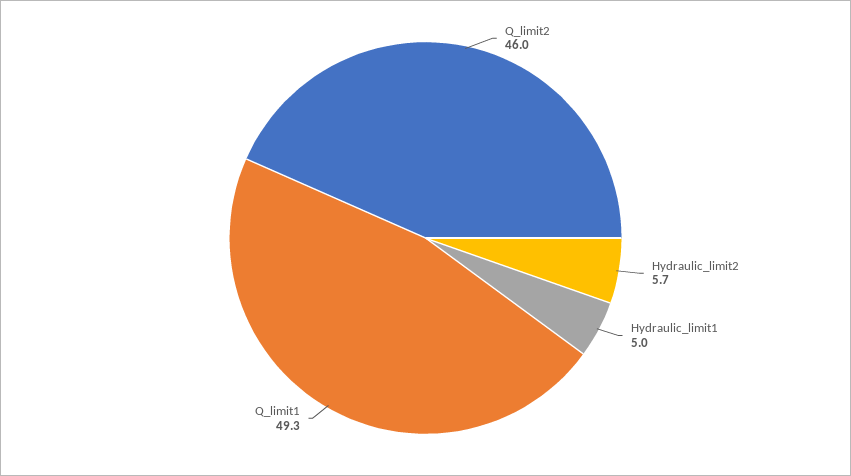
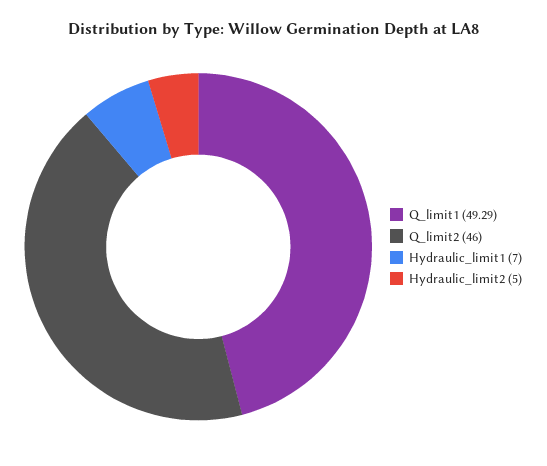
Hydraulic_limit2: 5.7 -> 5
Hydraulic_limit1: 5 -> 7

